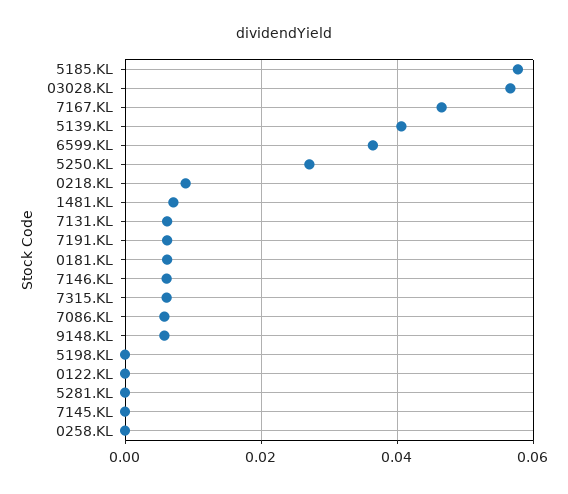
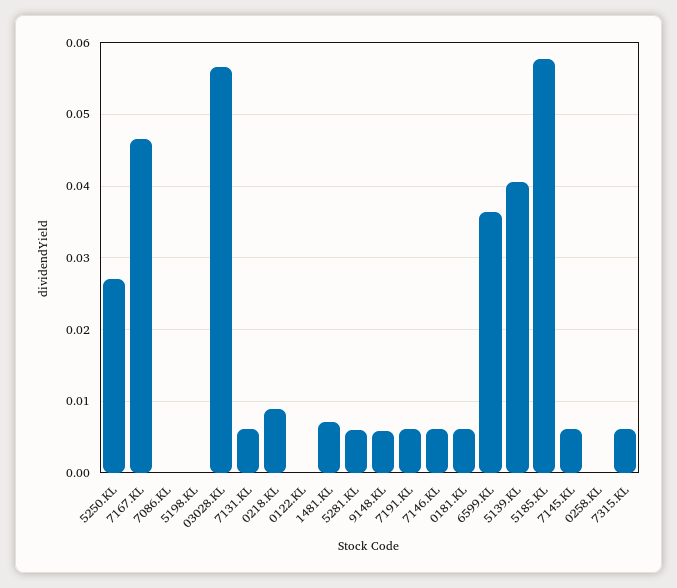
7086.KL: 0.006 -> 0
5281.KL: 0 -> 0.006
7145.KL: 0 -> 0.006

